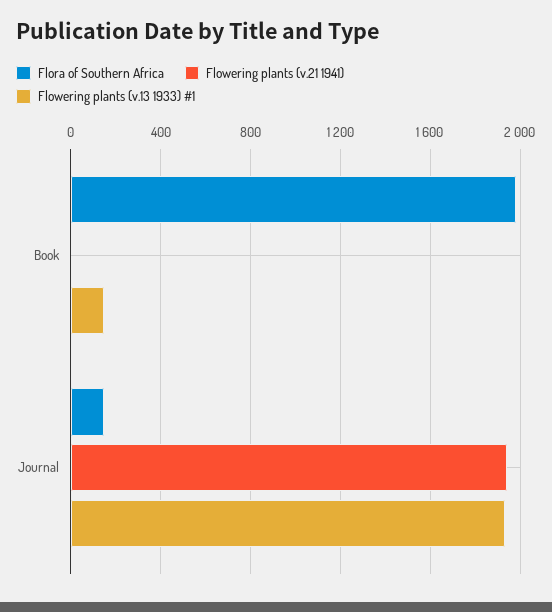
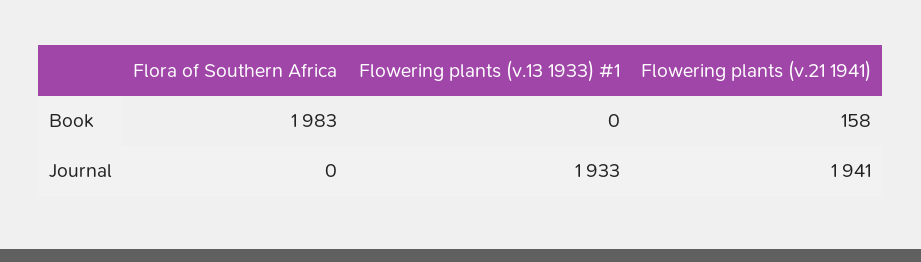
Flowering plants (v.21 1941), Book: 0 -> 158
Flowering plants (v.13 1933) #1, Book: 150 -> 0
Flora of Southern Africa, Journal: 150 -> 0

